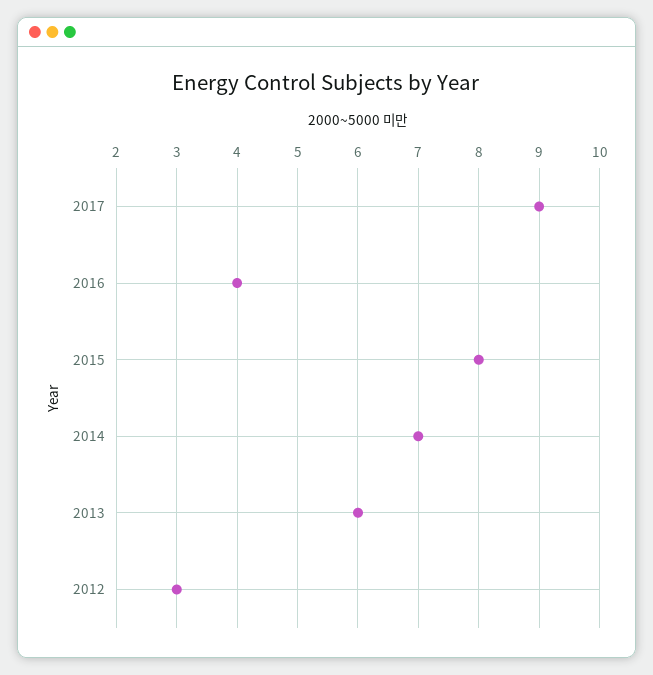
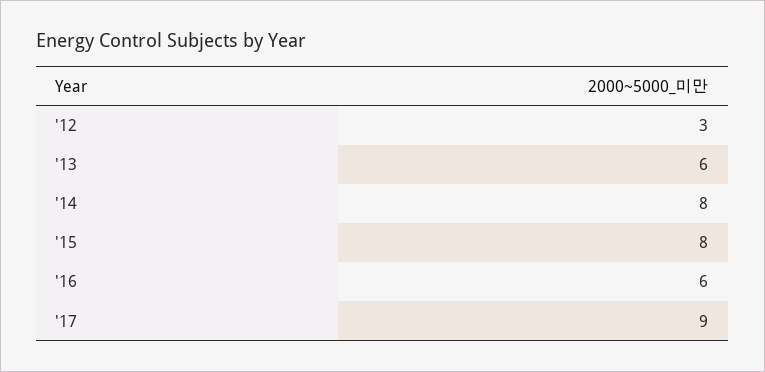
2016: 4 -> 6
2014: 7 -> 8

